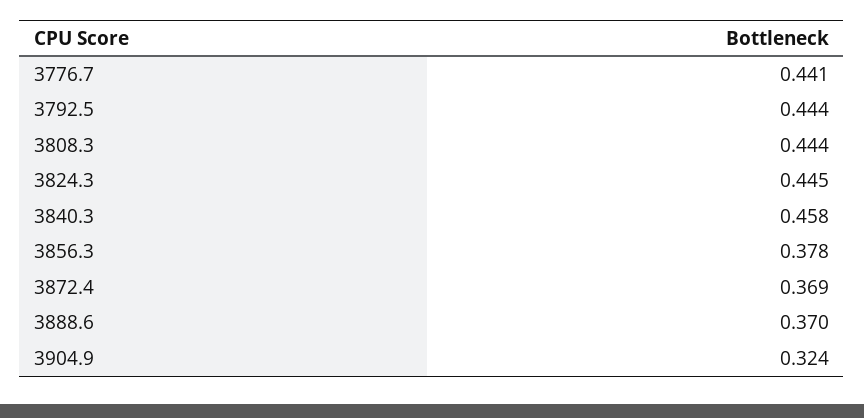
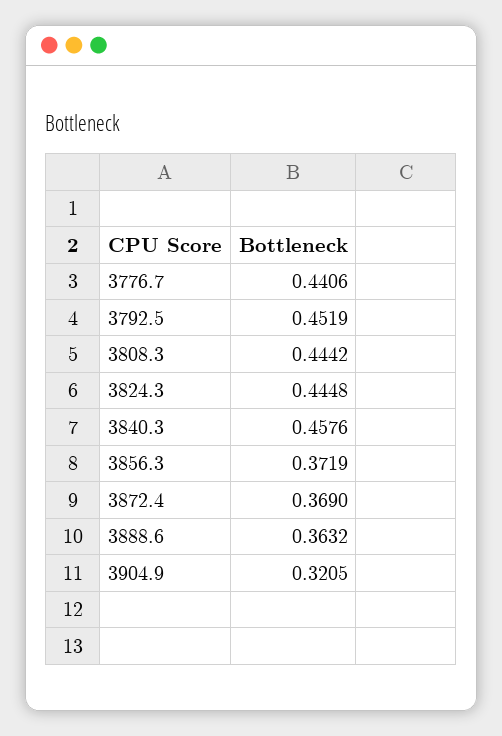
3792.5: 0.444 -> 0.4519
3856.3: 0.378 -> 0.3719
3888.6: 0.37 -> 0.3632
3904.9: 0.324 -> 0.3205

